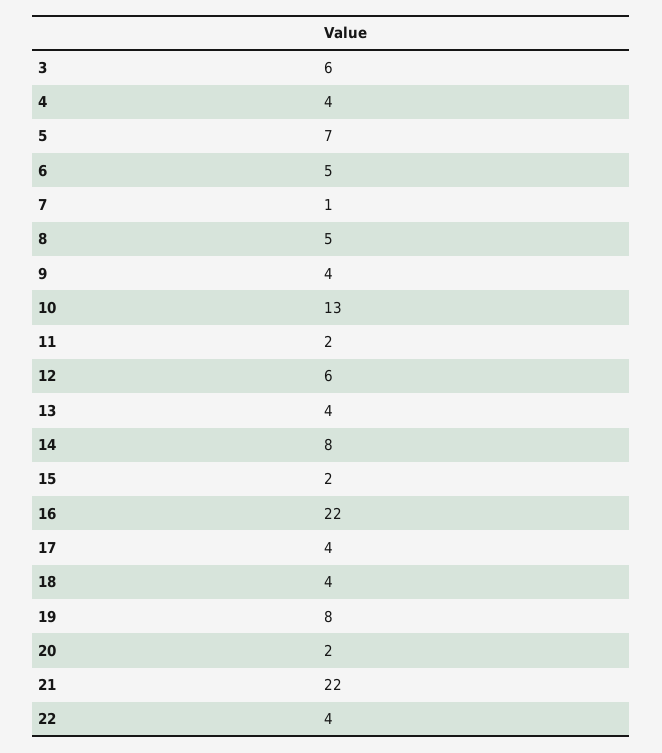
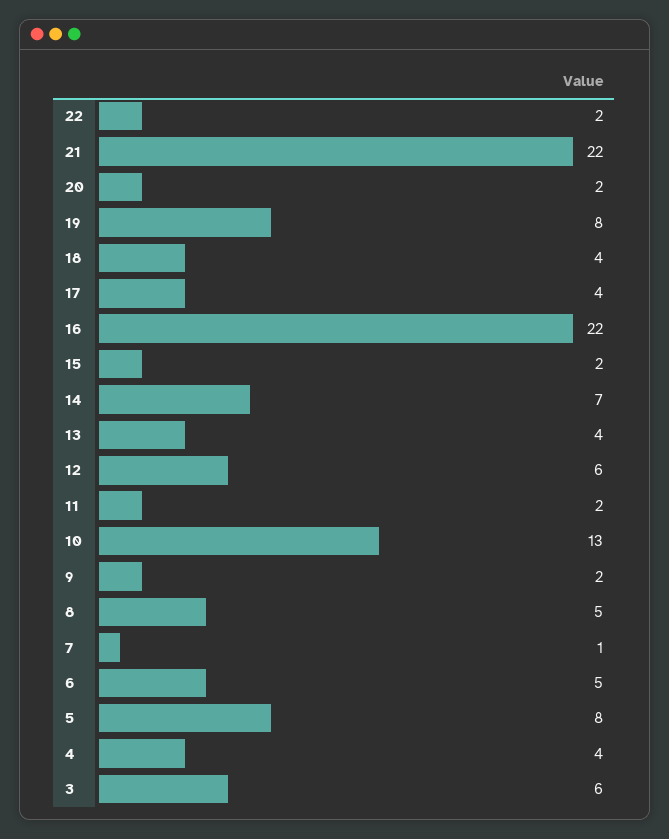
5: 7 -> 8
9: 4 -> 2
14: 8 -> 7
22: 4 -> 2

